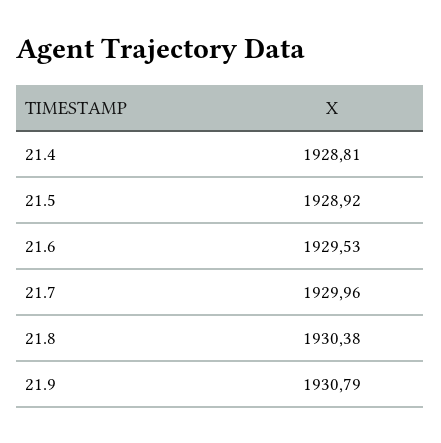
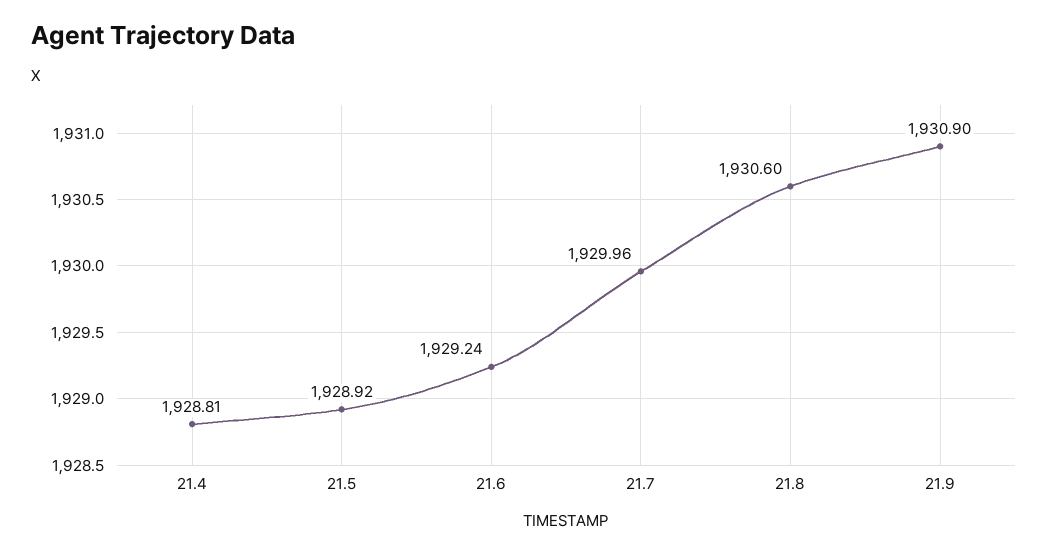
21.6: 1929.53 -> 1929.24
21.8: 1930.38 -> 1930.6
21.9: 1930.79 -> 1930.9

